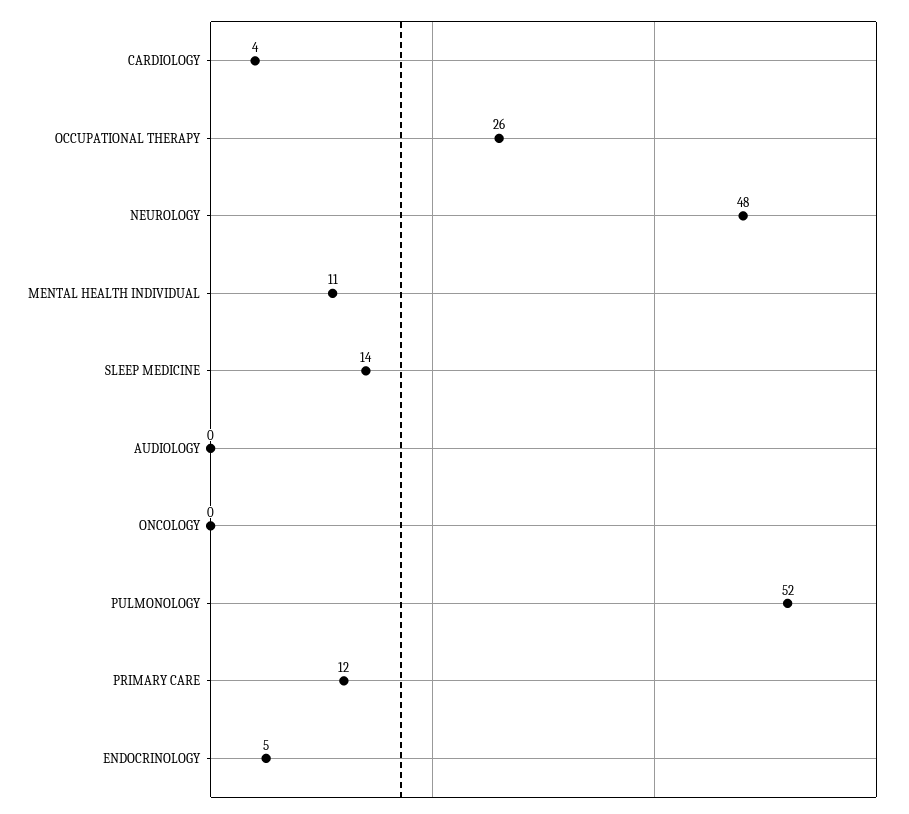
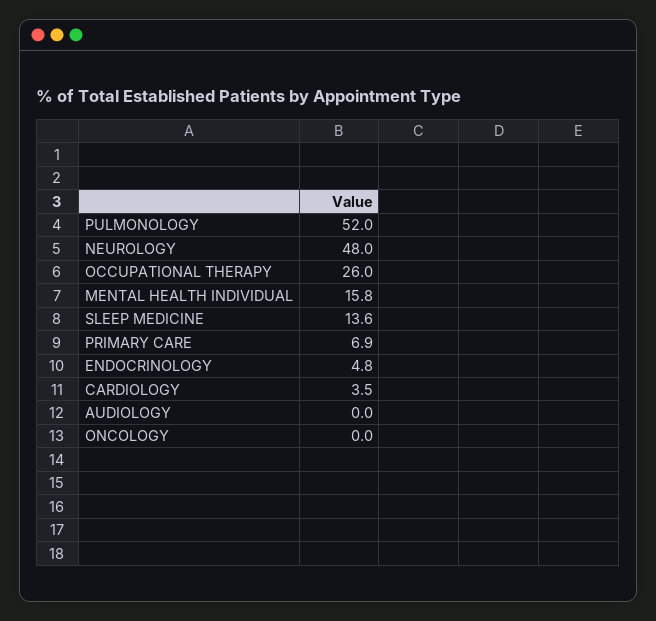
MENTAL HEALTH INDIVIDUAL: 11 -> 15.8
PRIMARY CARE: 12 -> 6.9

